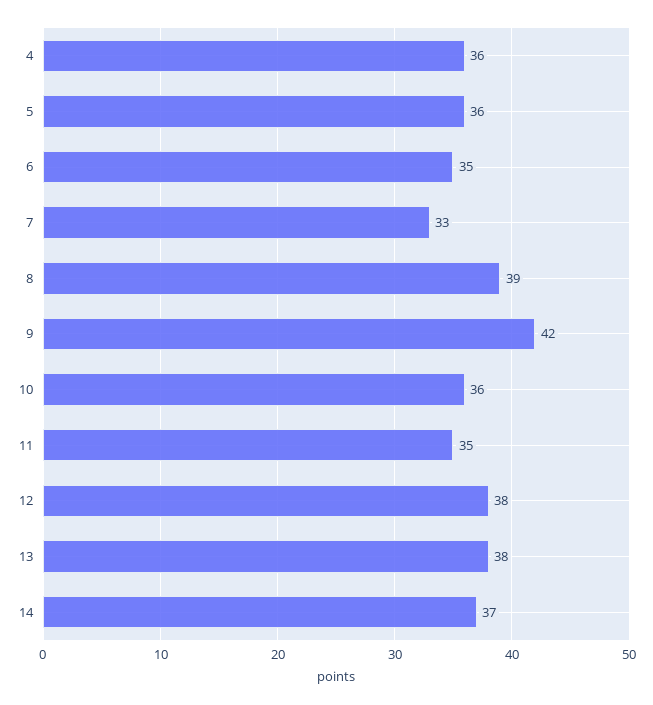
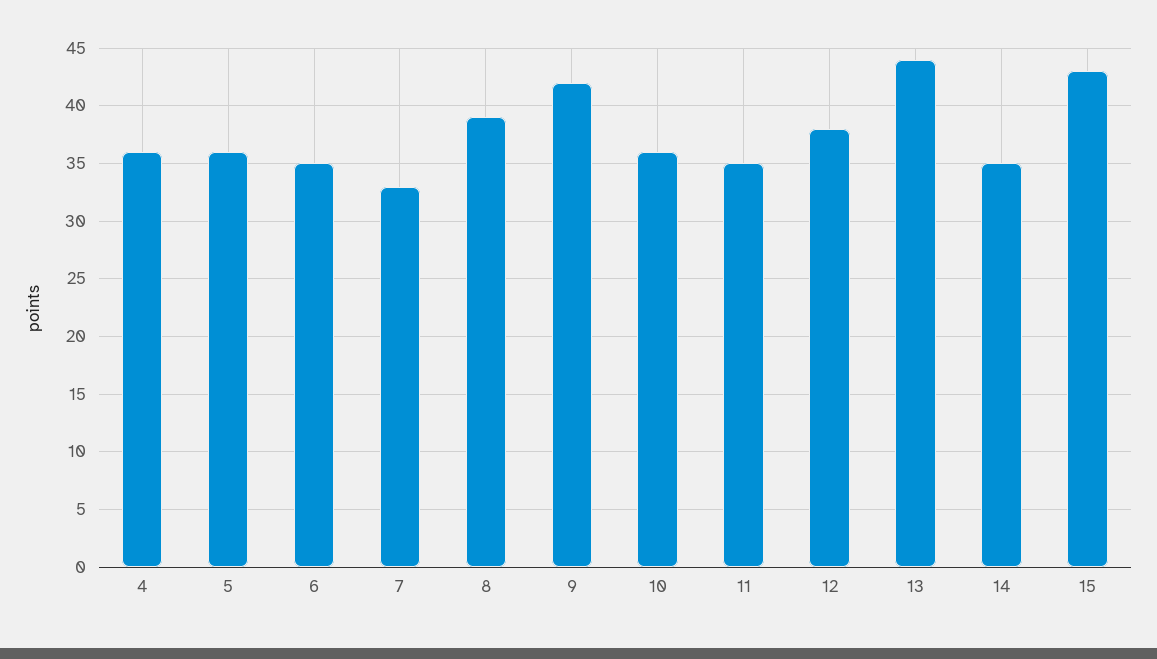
13: 38 -> 44
14: 37 -> 35
15: none -> 43

